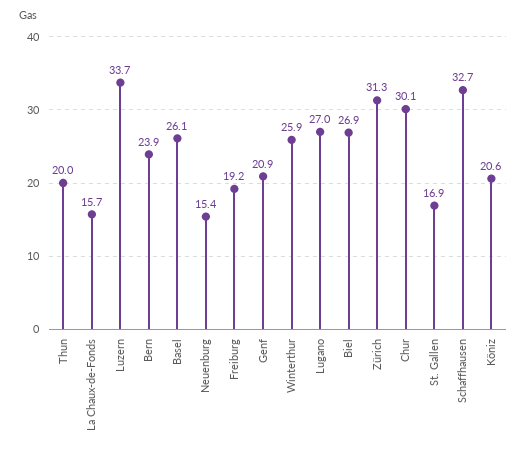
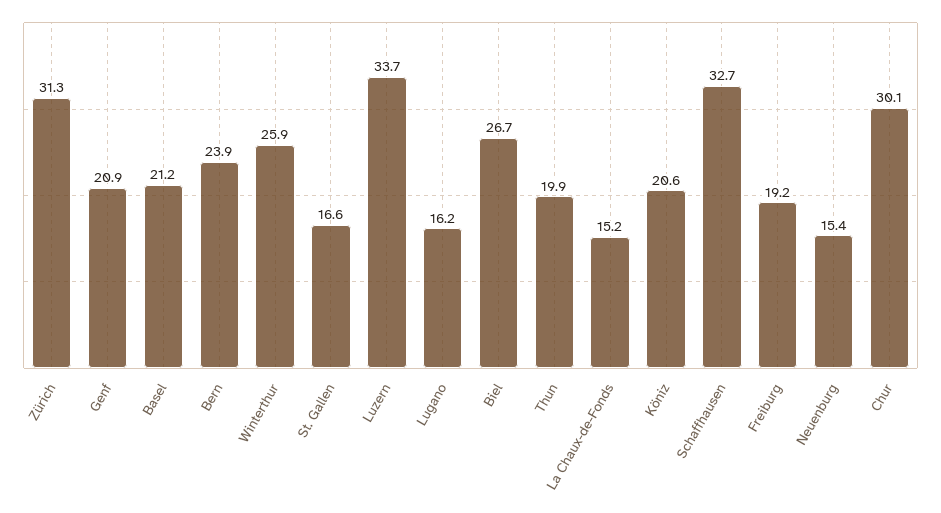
Thun: 20 -> 19.9
La Chaux-de-Fonds: 15.7 -> 15.2
Basel: 26.1 -> 21.2
Lugano: 27 -> 16.2
Biel: 26.9 -> 26.7
St. Gallen: 16.9 -> 16.6

